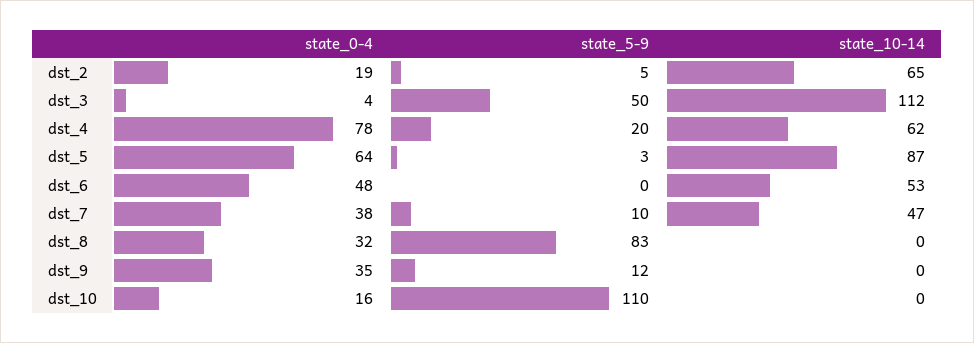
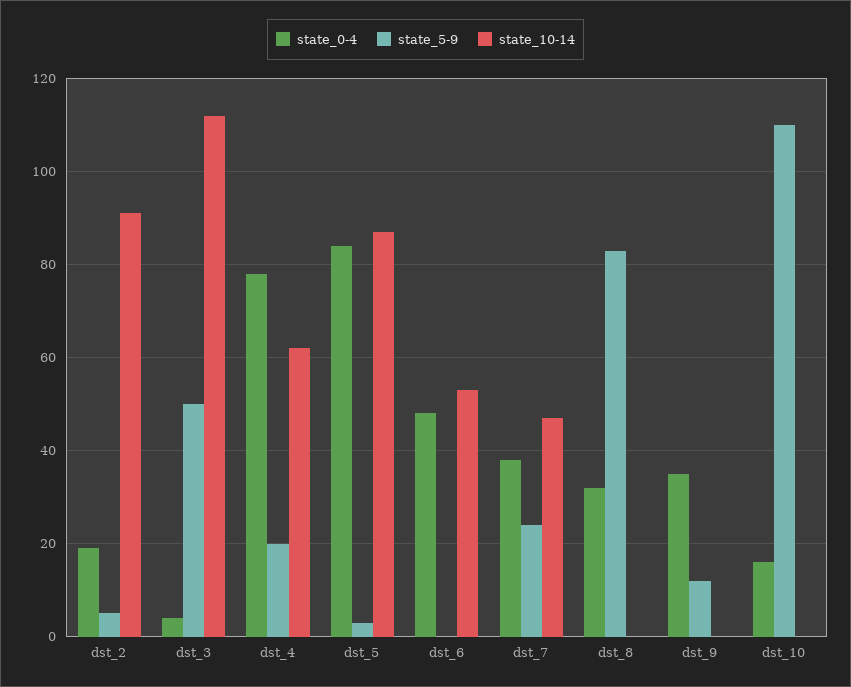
state_10-14, dst_2: 65 -> 90
state_0-4, dst_5: 64 -> 85
state_5-9, dst_7: 10 -> 25

